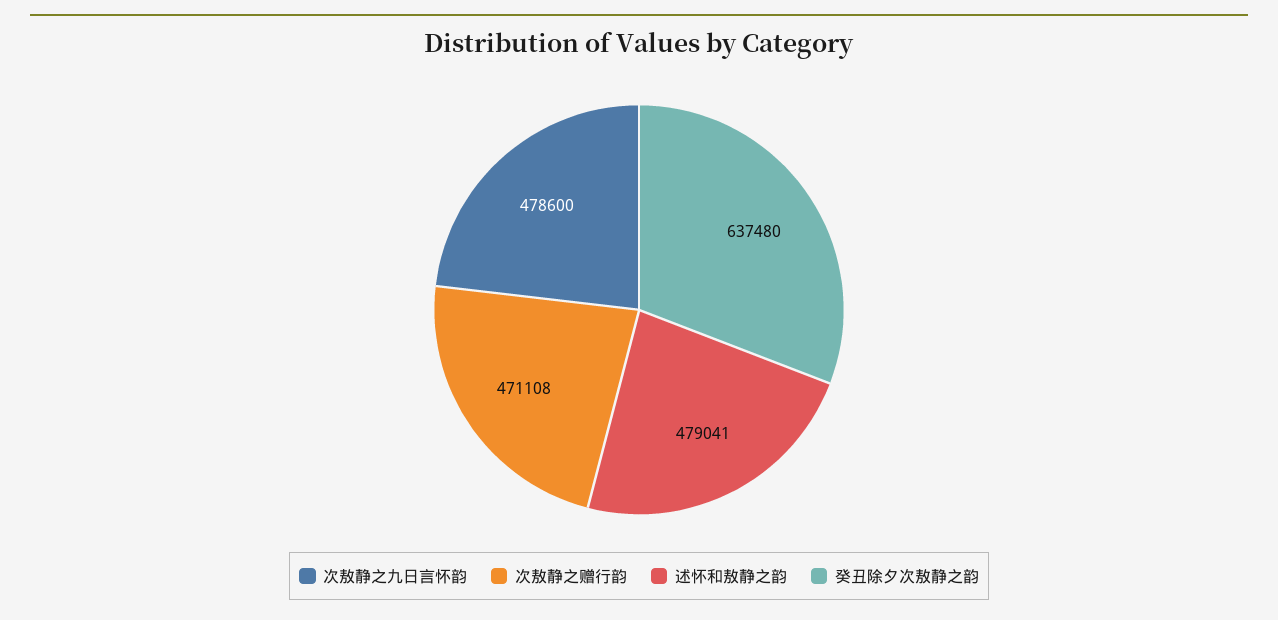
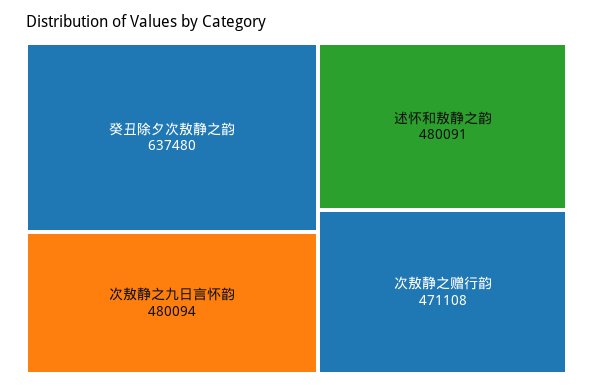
次敖静之九日言怀韵: 478600 -> 480094
述怀和敖静之韵: 479041 -> 480091

